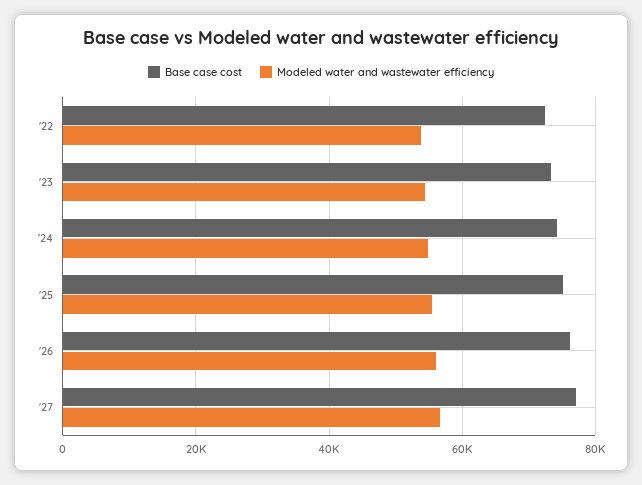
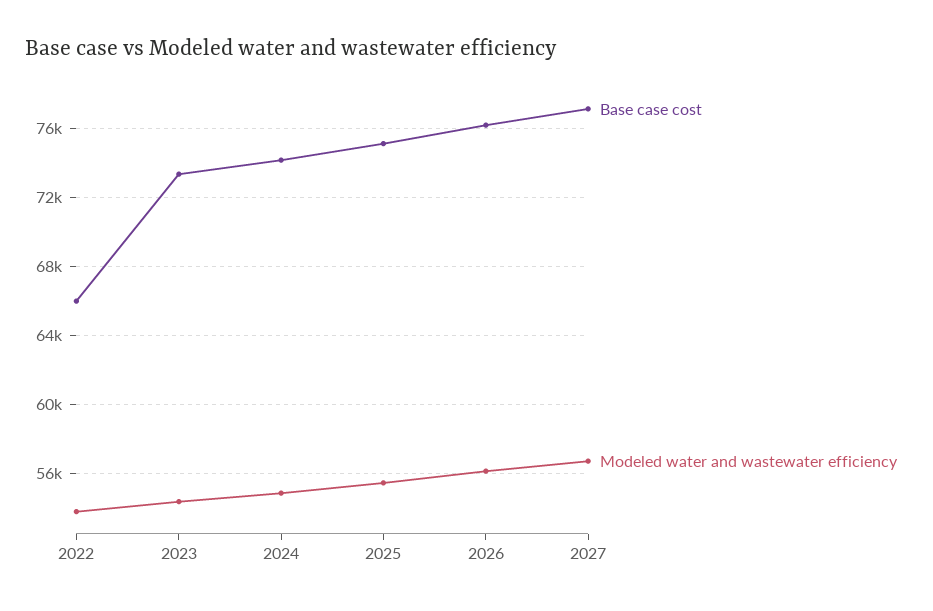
Base case cost, '22: 72000 -> 66000

